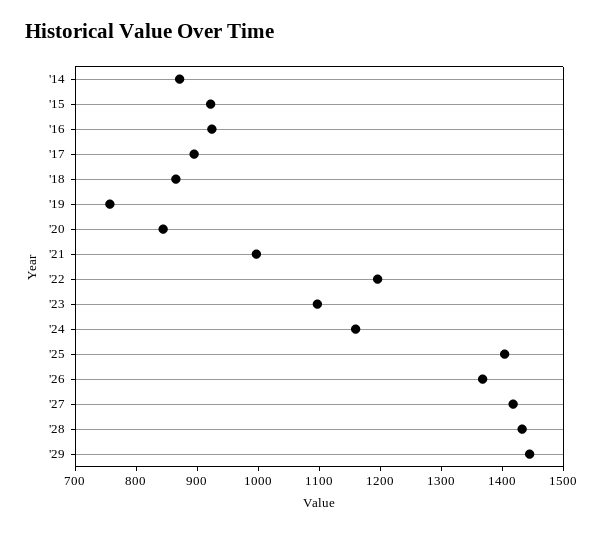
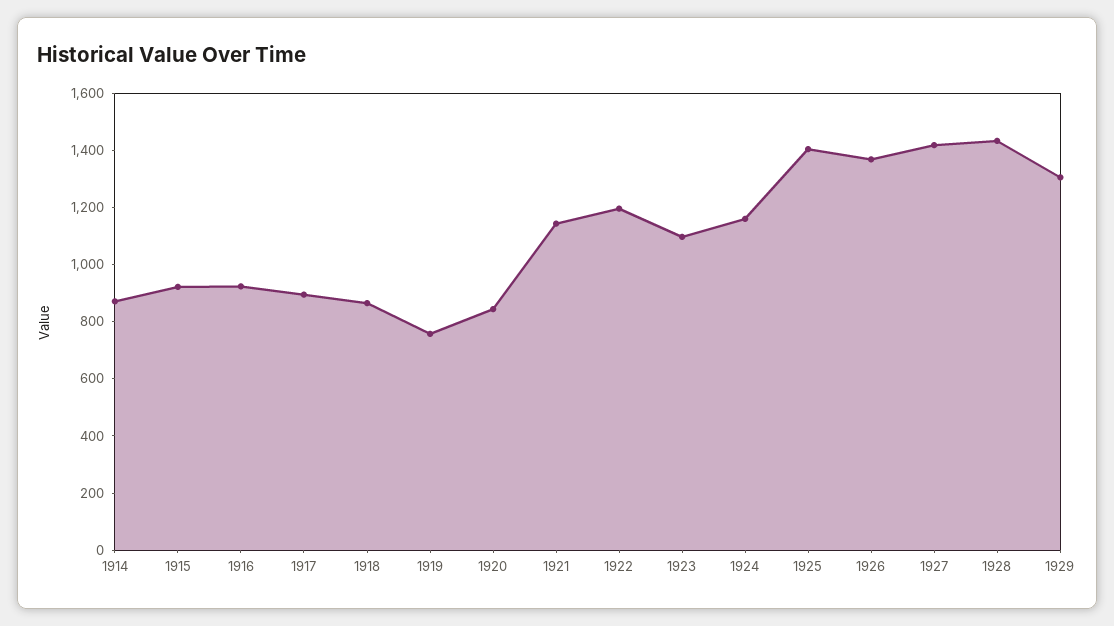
'21: 1000 -> 1150
'29: 1440 -> 1300

